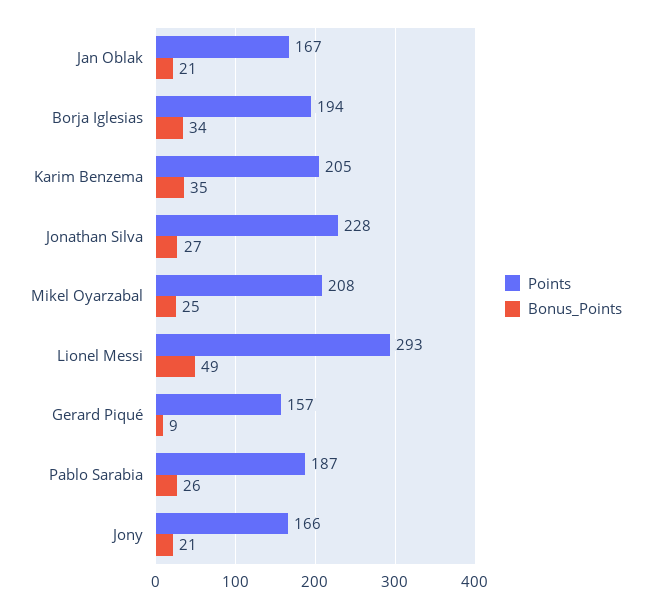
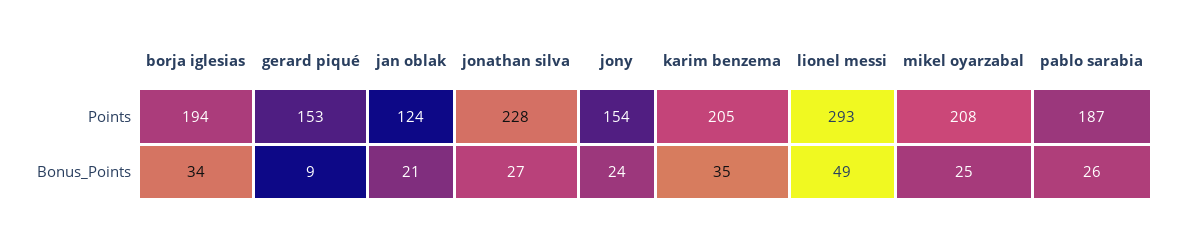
Points, Jan Oblak: 167 -> 124
Points, Gerard Piqué: 157 -> 153
Points, Jony: 166 -> 154
Bonus_Points, Jony: 21 -> 24

